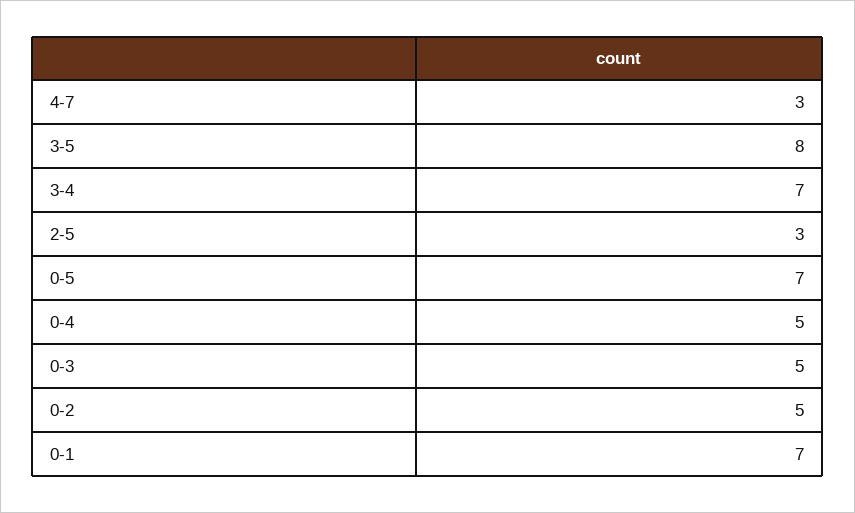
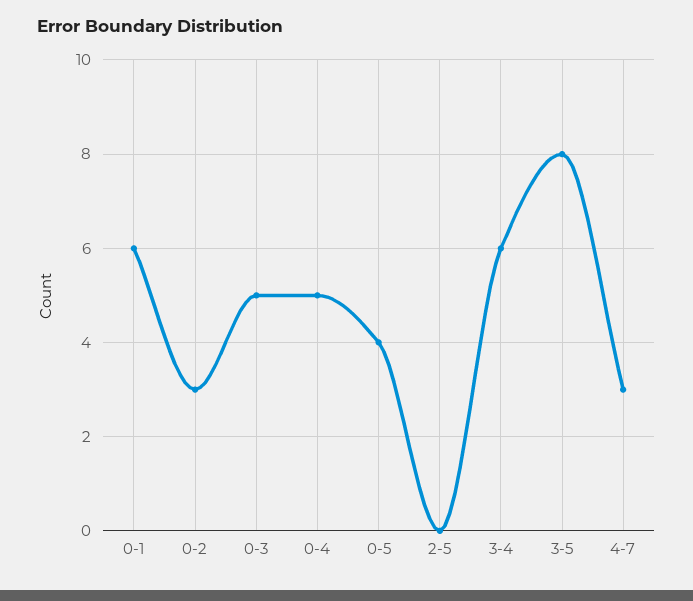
3-4: 7 -> 6
2-5: 3 -> 0
0-5: 7 -> 4
0-2: 5 -> 3
0-1: 7 -> 6

